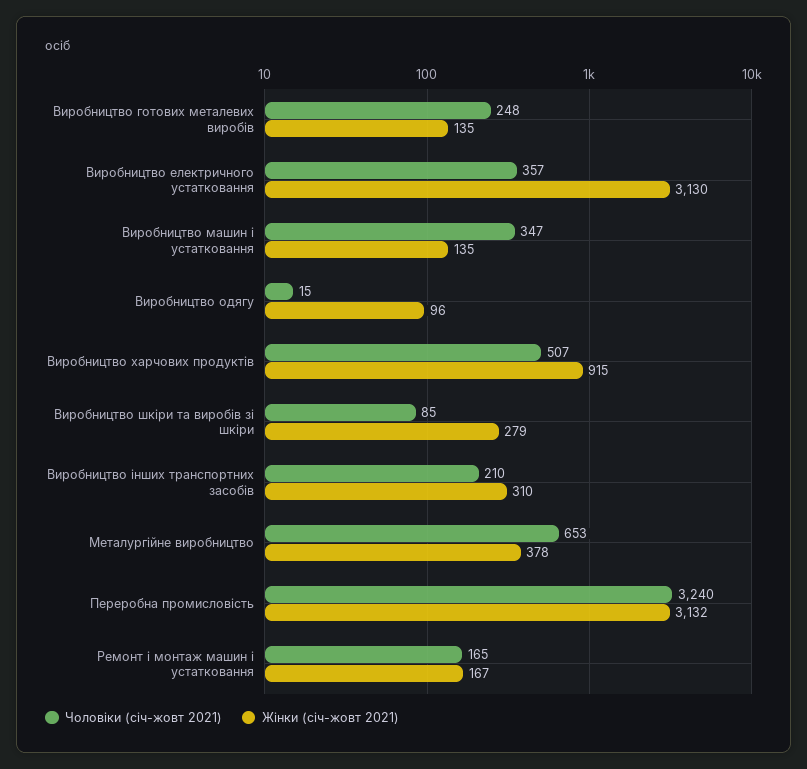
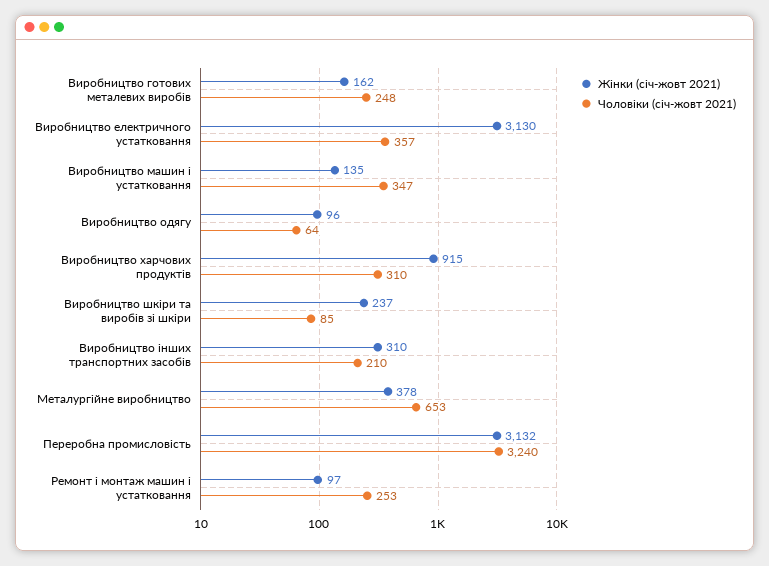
Жінки (січ-жовт 2021), Виробництво готових металевих виробів: 135 -> 162
Чоловіки (січ-жовт 2021), Виробництво одягу: 15 -> 64
Чоловіки (січ-жовт 2021), Виробництво харчових продуктів: 507 -> 310
Жінки (січ-жовт 2021), Виробництво шкіри та виробів зі шкіри: 279 -> 237
Чоловіки (січ-жовт 2021), Ремонт і монтаж машин і устатковання: 165 -> 253
Жінки (січ-жовт 2021), Ремонт і монтаж машин і устатковання: 167 -> 97

